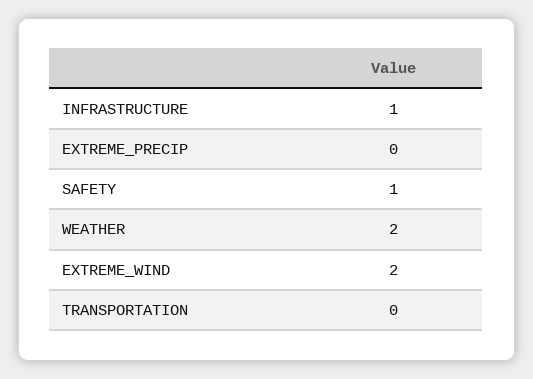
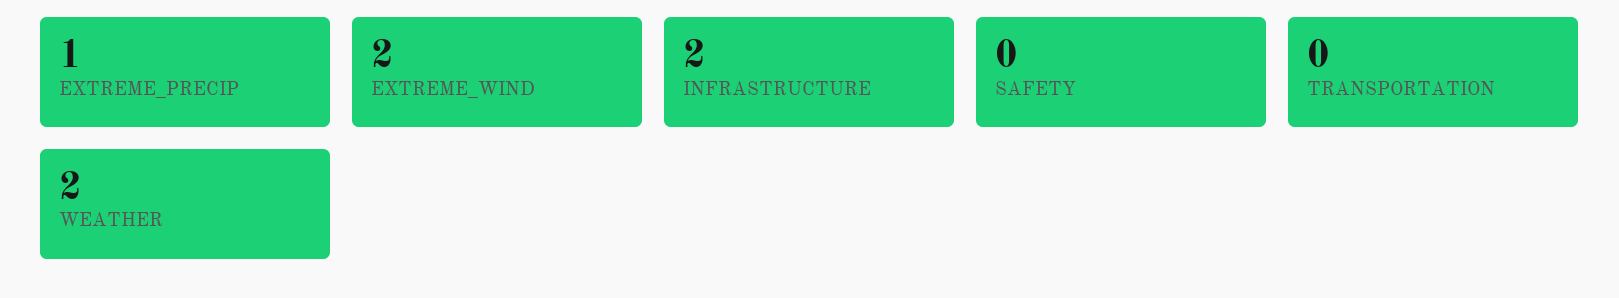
INFRASTRUCTURE: 1 -> 2
EXTREME_PRECIP: 0 -> 1
SAFETY: 1 -> 0

